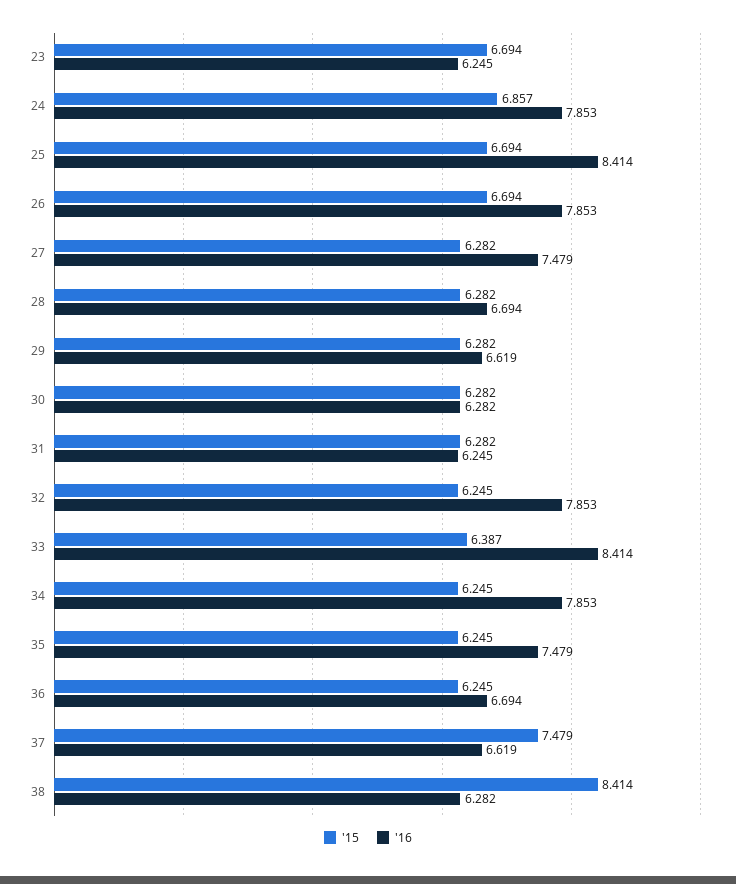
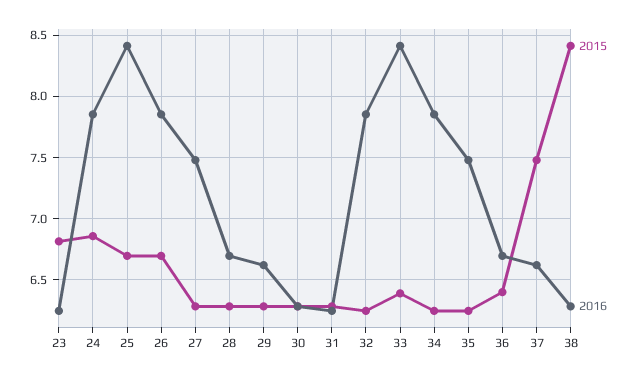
'15, 23: 6.694 -> 6.8
'15, 36: 6.245 -> 6.4

